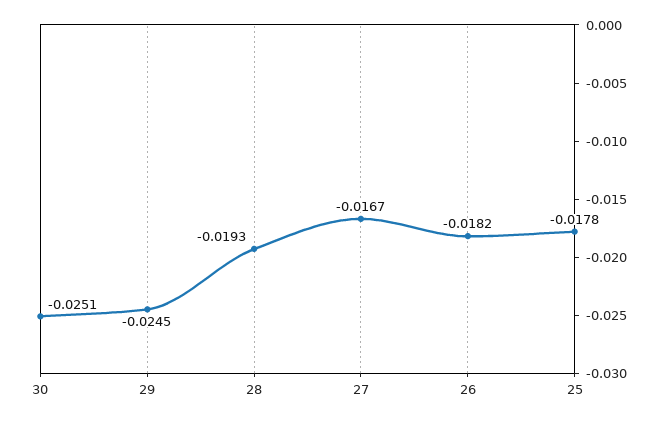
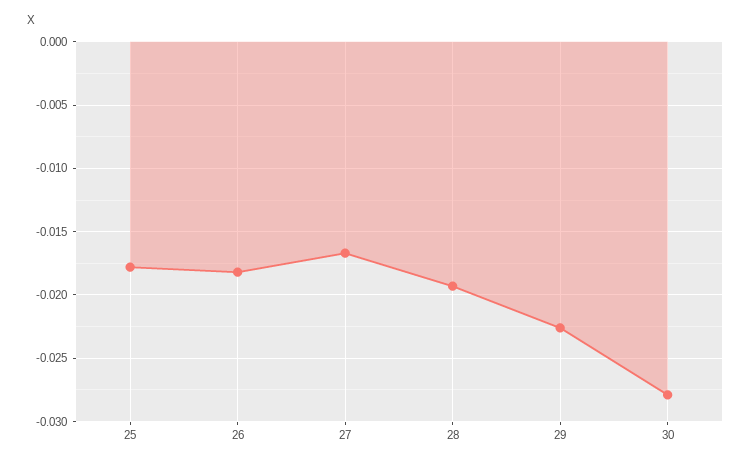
30: -0.0251 -> -0.028
29: -0.0245 -> -0.0225

